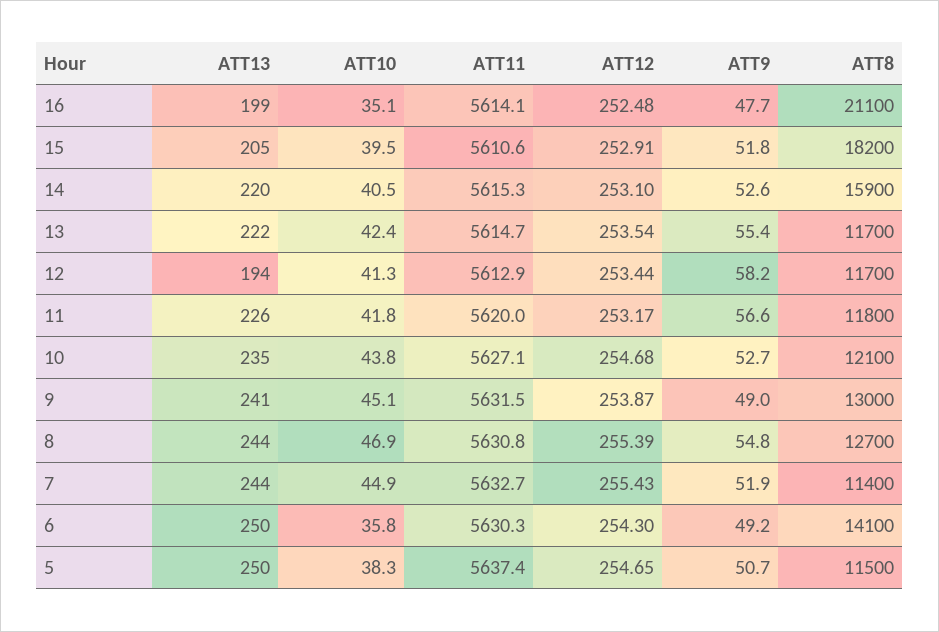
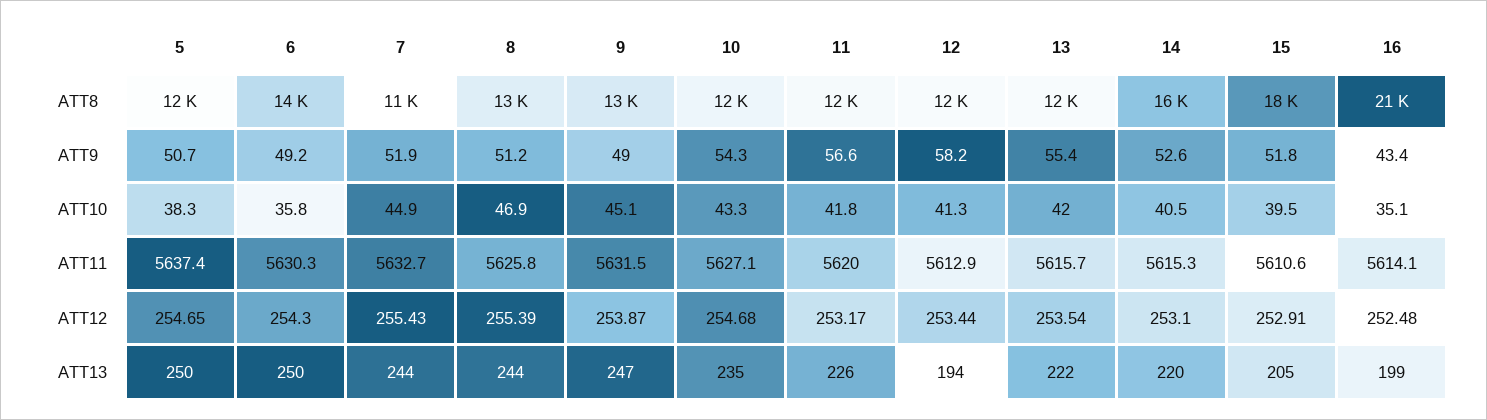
ATT9, 16: 47.7 -> 43.4
ATT10, 13: 42.4 -> 42
ATT11, 13: 5614.7 -> 5615.7
ATT10, 10: 43.8 -> 43.3
ATT9, 10: 52.7 -> 54.3
ATT13, 9: 241 -> 247
ATT11, 8: 5630.8 -> 5625.8
ATT9, 8: 54.8 -> 51.2

